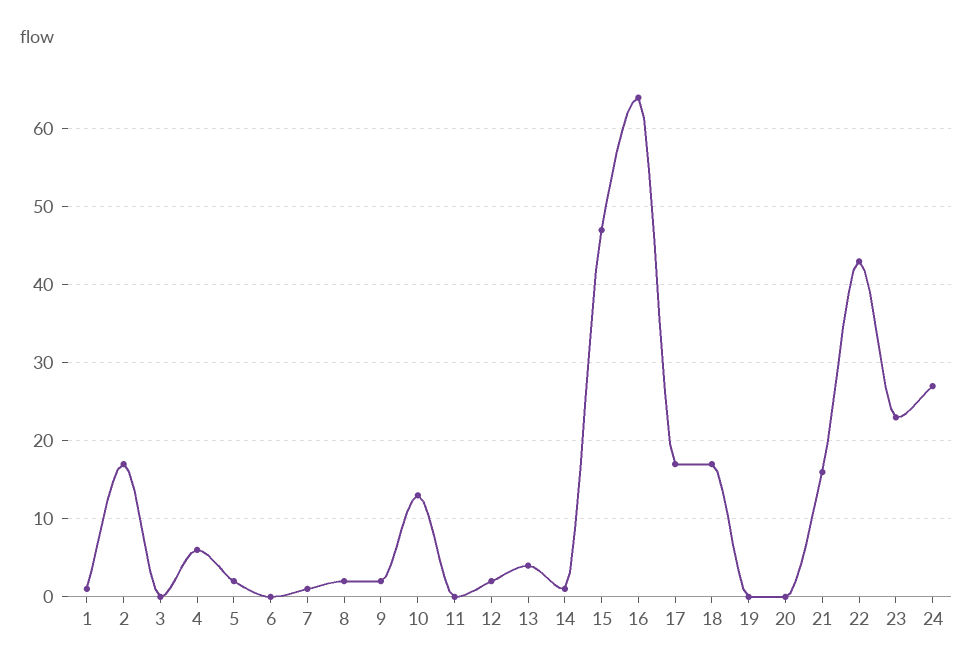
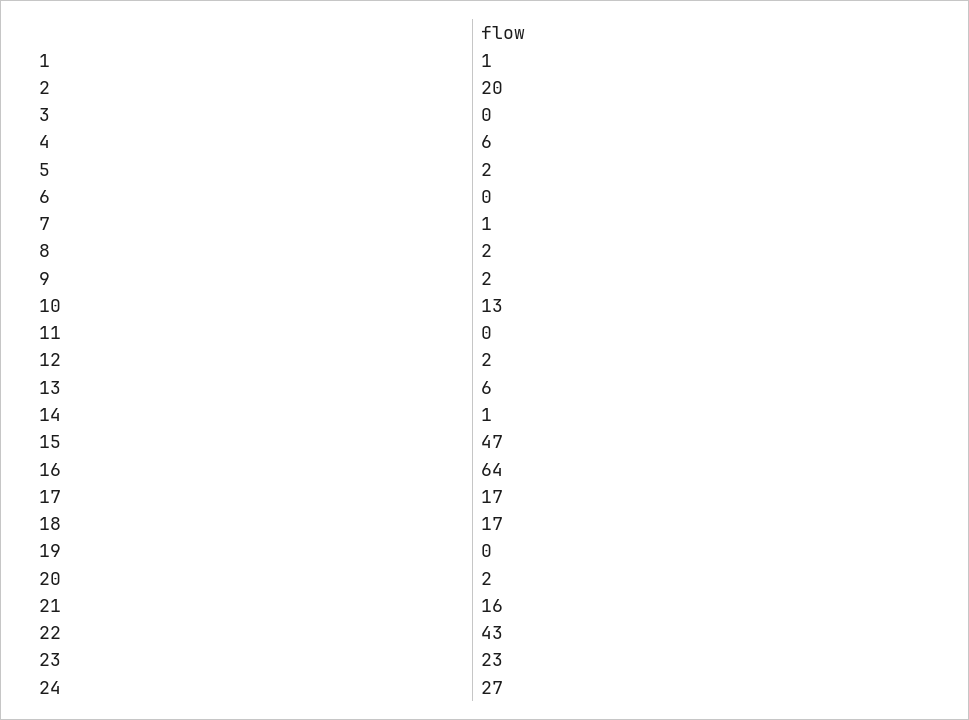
2: 17 -> 20
13: 4 -> 6
20: 0 -> 2

